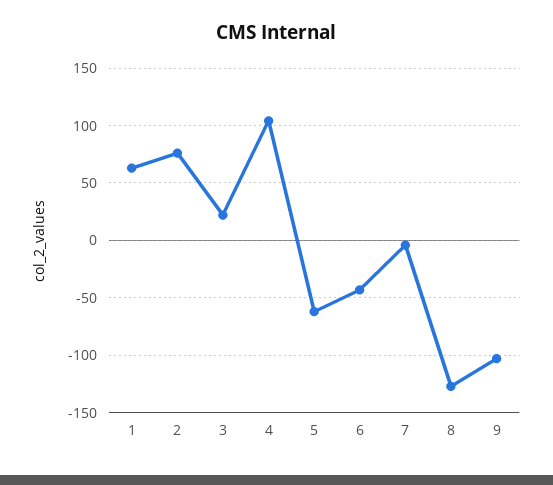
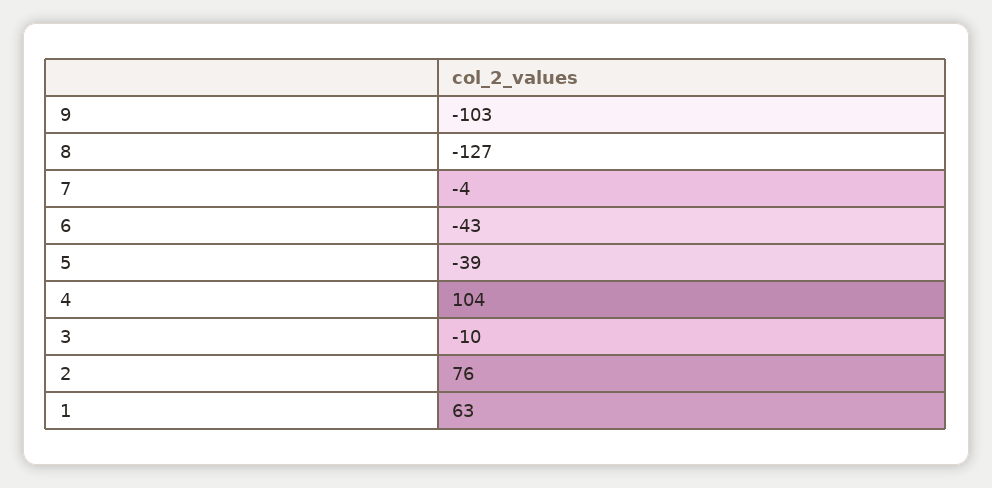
3: 20 -> -10
5: -60 -> -39

